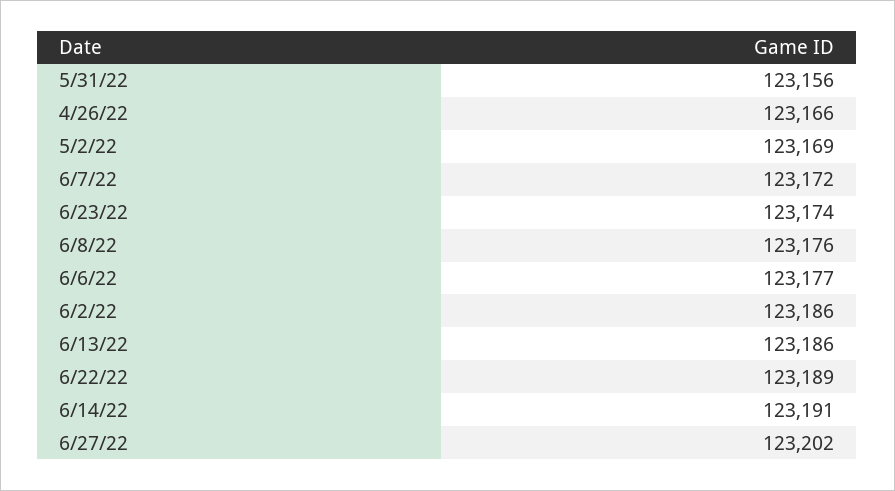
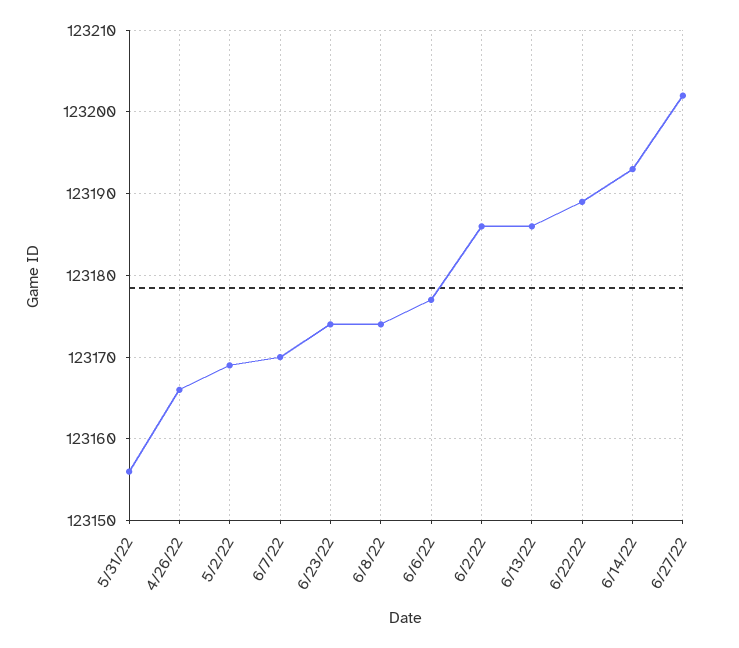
6/7/22: 123172 -> 123170
6/8/22: 123176 -> 123174
6/14/22: 123191 -> 123193

